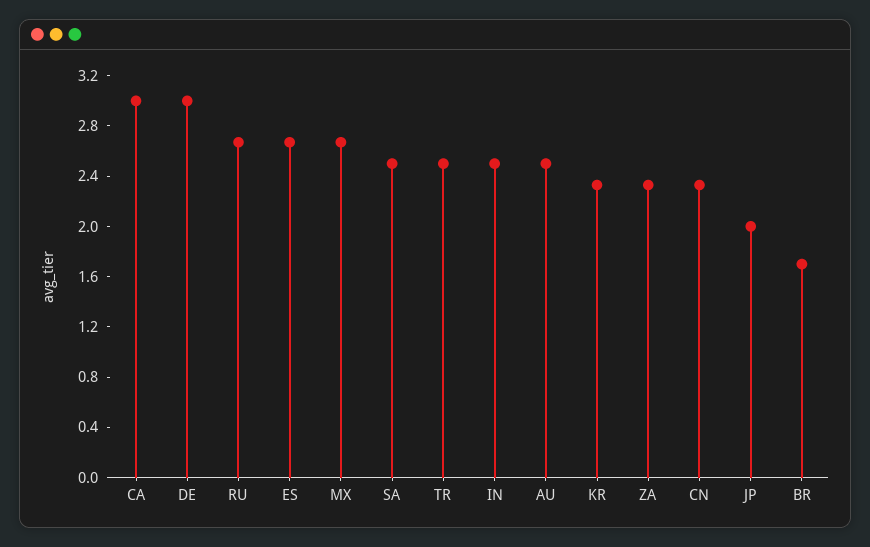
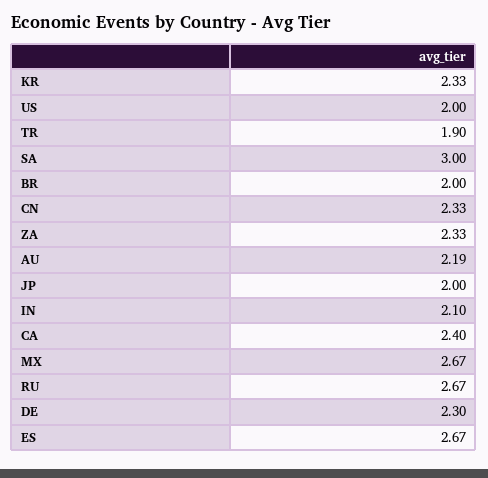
CA: 3 -> 2.4
DE: 3 -> 2.3
SA: 2.5 -> 3
TR: 2.5 -> 1.9
IN: 2.5 -> 2.1
AU: 2.5 -> 2.19
BR: 1.7 -> 2
US: none -> 2

